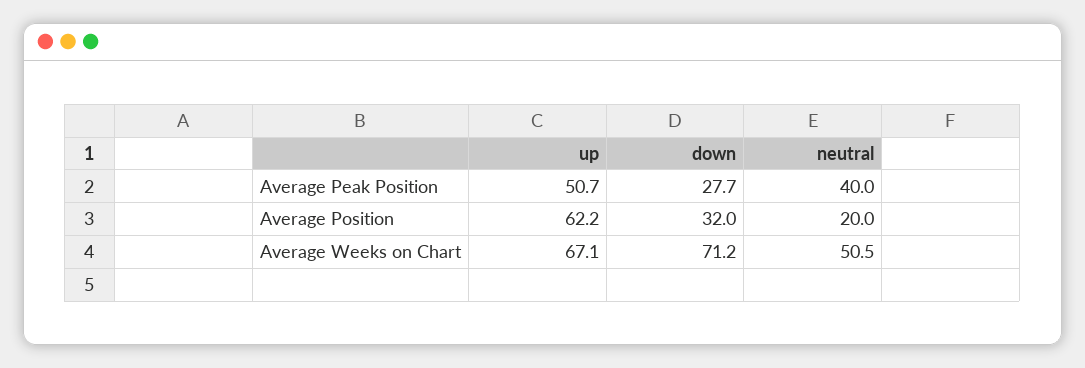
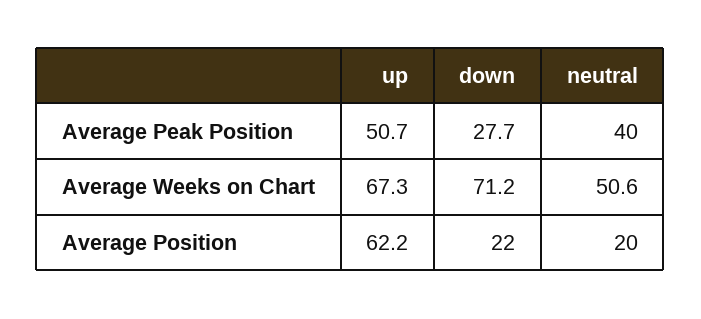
down, Average Position: 32 -> 22
up, Average Weeks on Chart: 67.1 -> 67.3
neutral, Average Weeks on Chart: 50.5 -> 50.6

